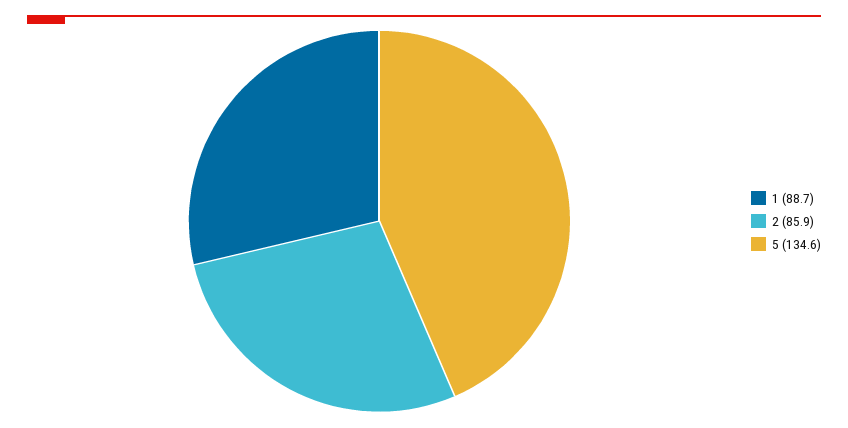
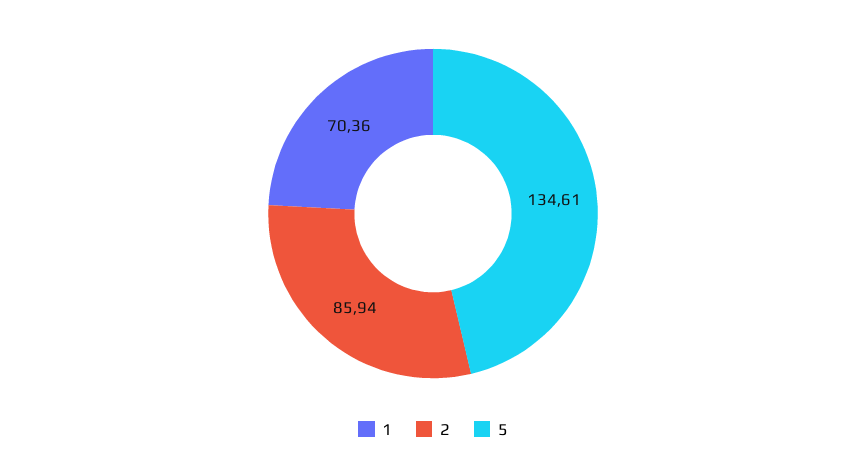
1: 88.7 -> 70.36

